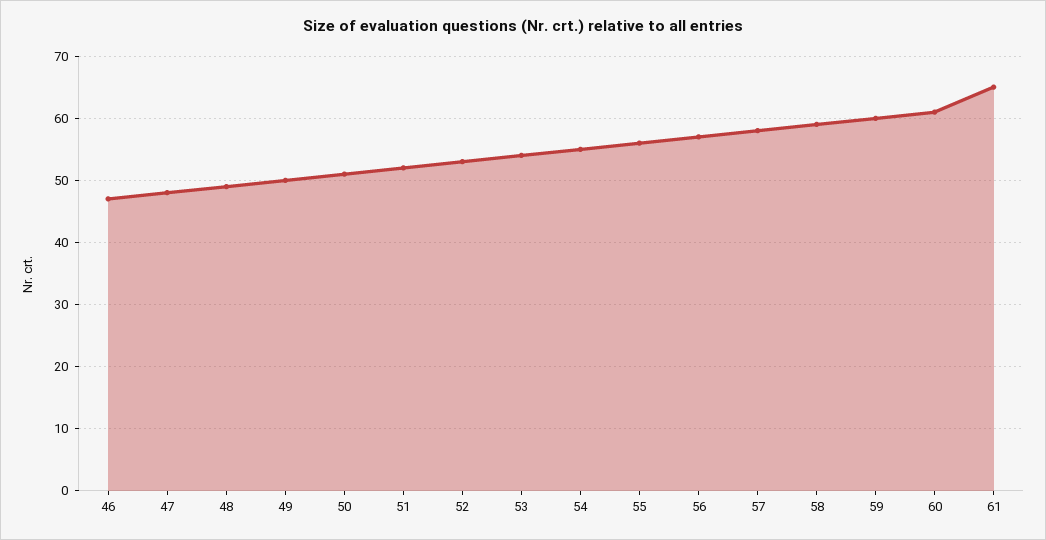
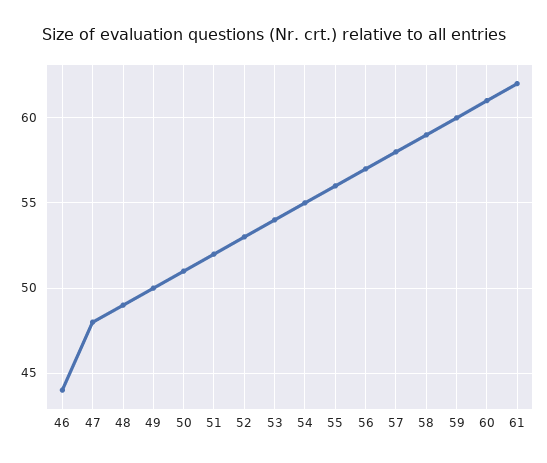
46: 47 -> 44
61: 65 -> 62

